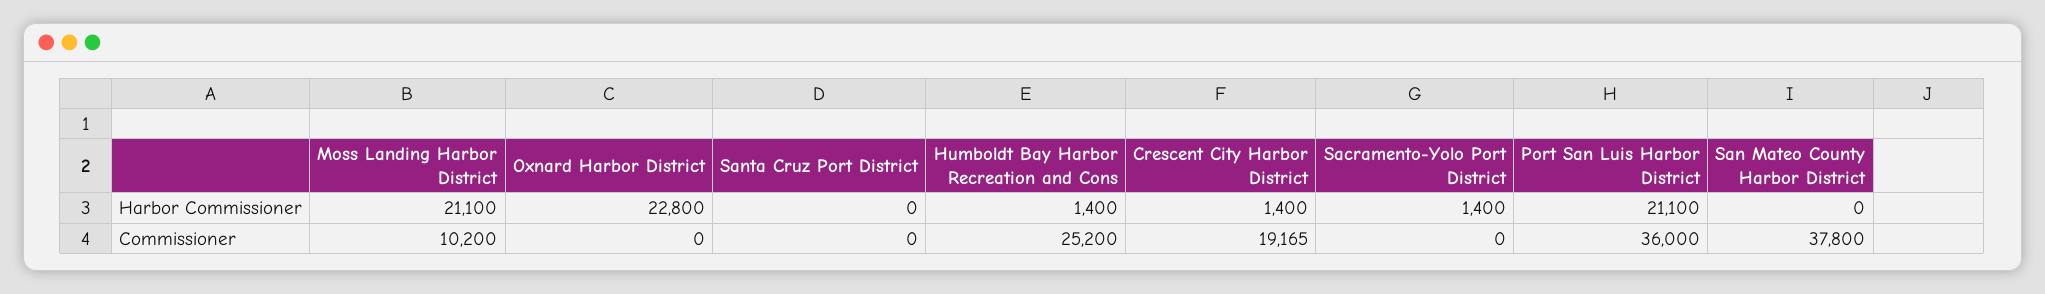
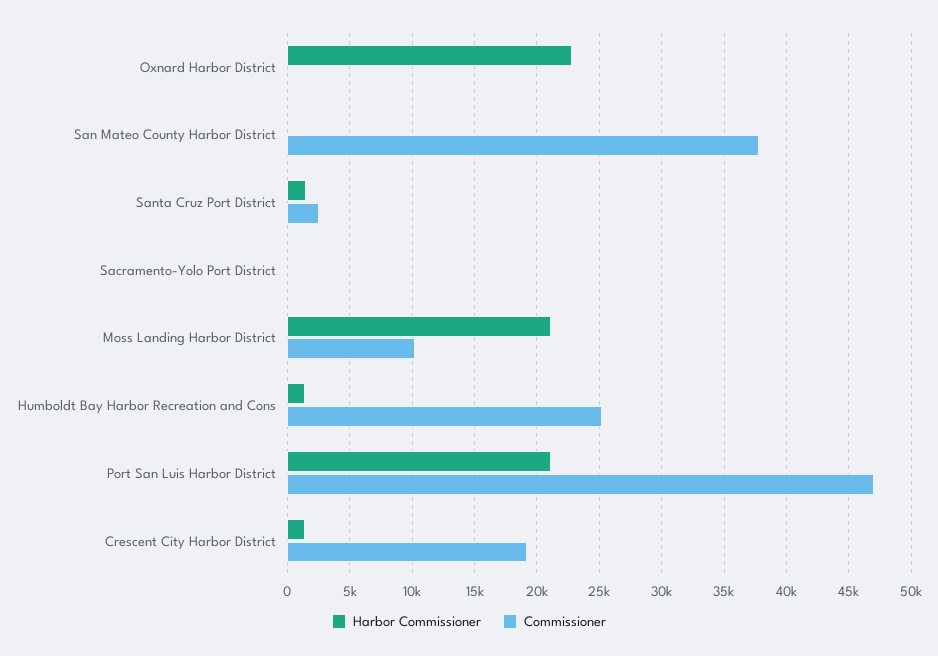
Harbor Commissioner, Santa Cruz Port District: 0 -> 1500
Harbor Commissioner, Sacramento-Yolo Port District: 1400 -> 0
Commissioner, Santa Cruz Port District: 0 -> 2500
Commissioner, Port San Luis Harbor District: 36000 -> 47000

